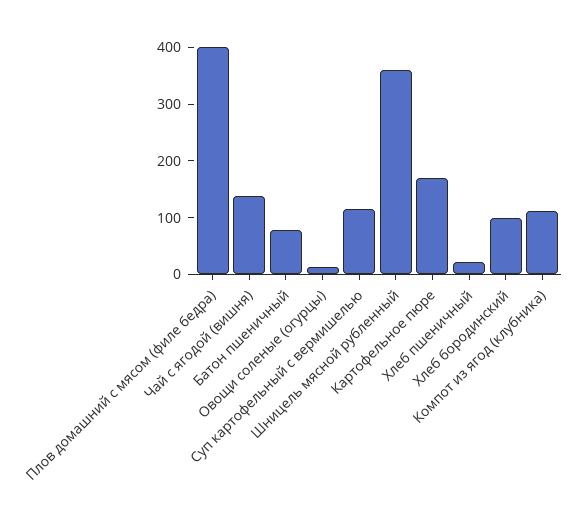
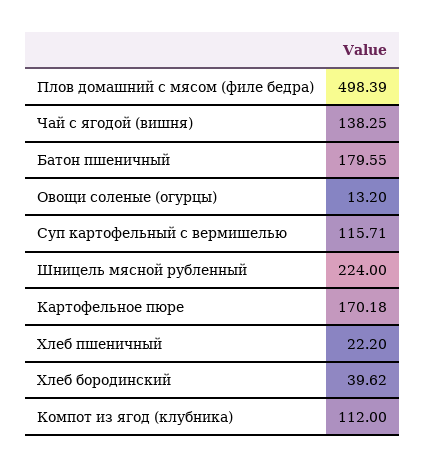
Плов домашний с мясом (филе бедра): 400 -> 498.39
Батон пшеничный: 80 -> 179.55
Шницель мясной рубленный: 360 -> 224
Хлеб бородинский: 100 -> 39.62

